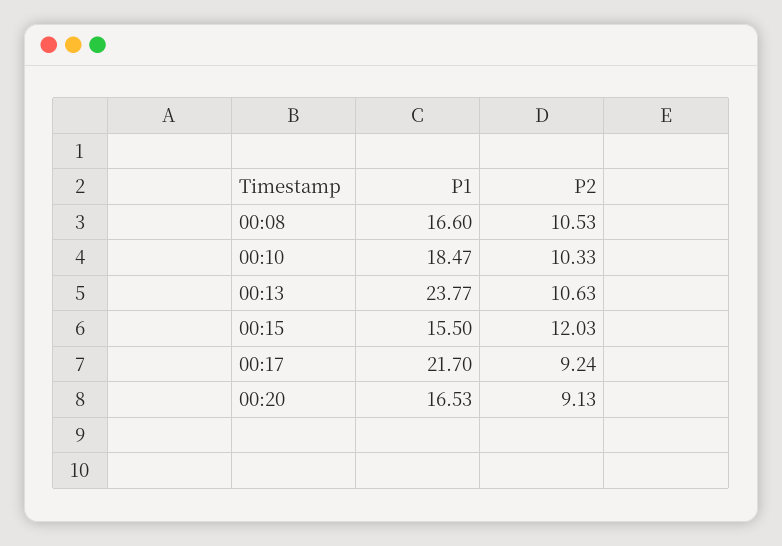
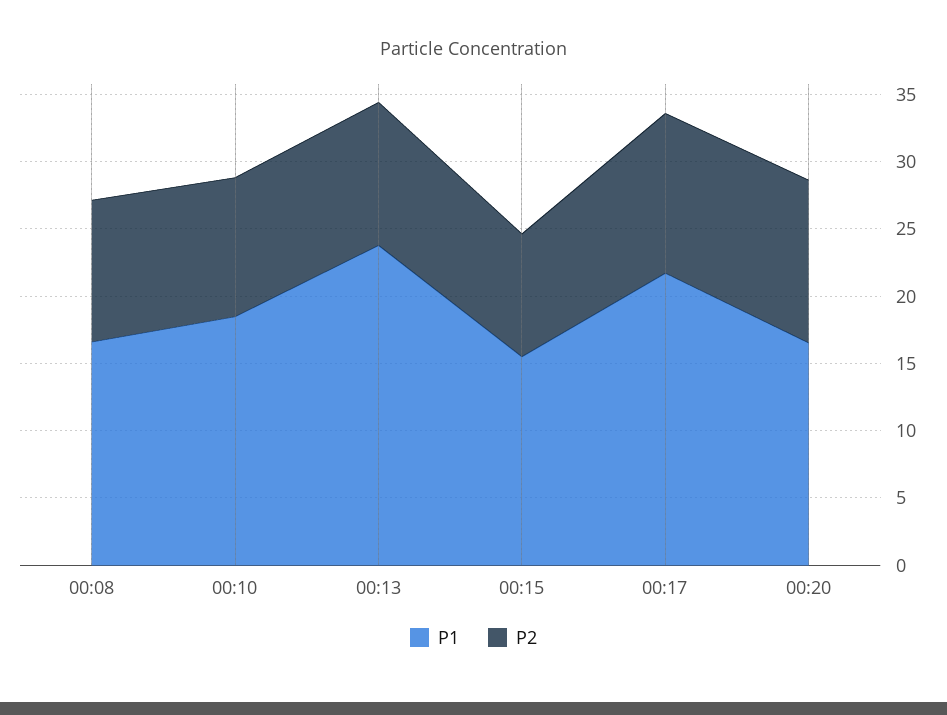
P2, 00:15: 12.03 -> 9
P2, 00:17: 9.24 -> 12
P2, 00:20: 9.13 -> 12

